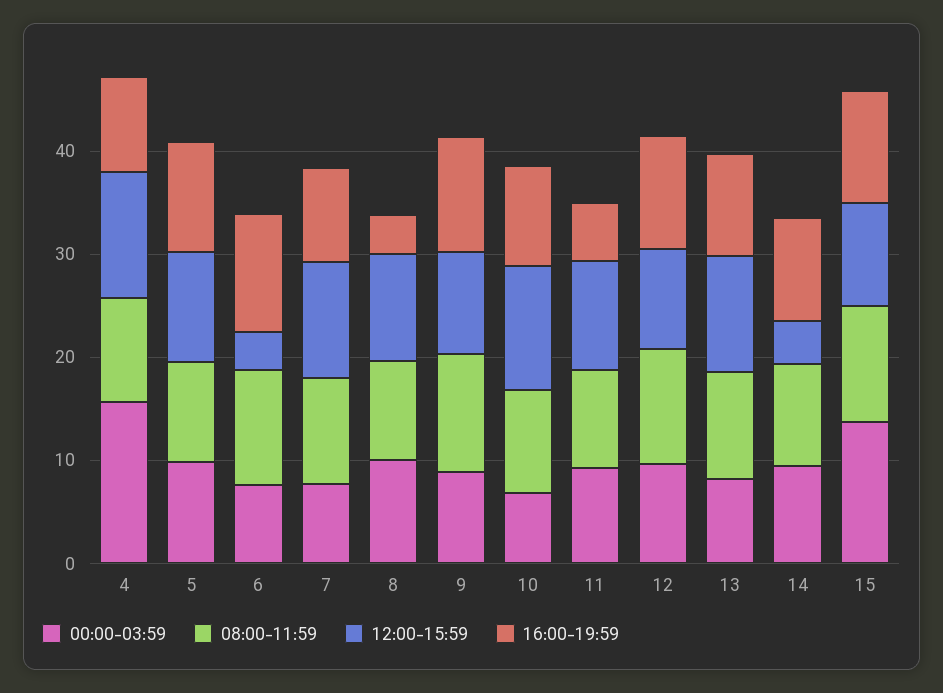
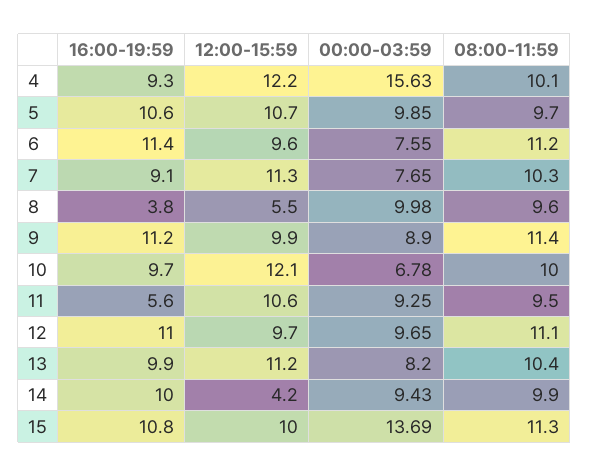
12:00-15:59, 6: 4 -> 9.6
12:00-15:59, 8: 10 -> 5.5

